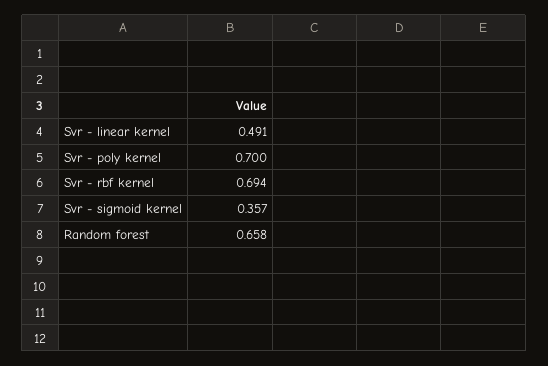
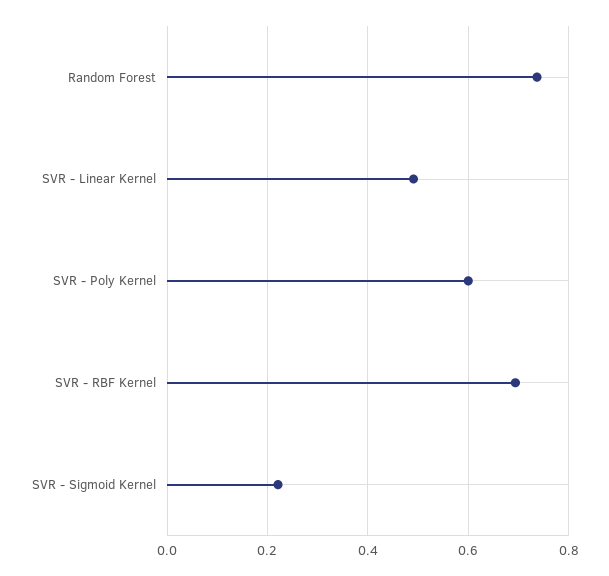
Svr - poly kernel: 0.7 -> 0.6
Svr - sigmoid kernel: 0.357 -> 0.22
Random forest: 0.658 -> 0.74

